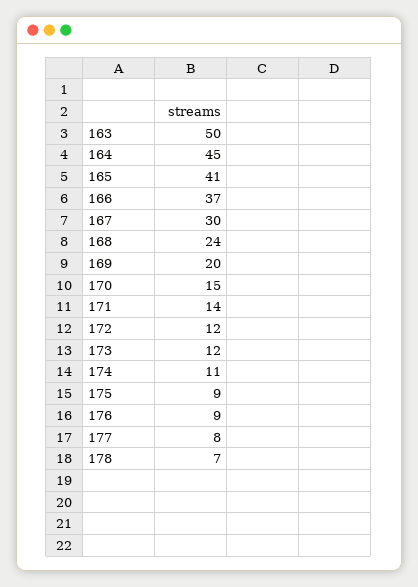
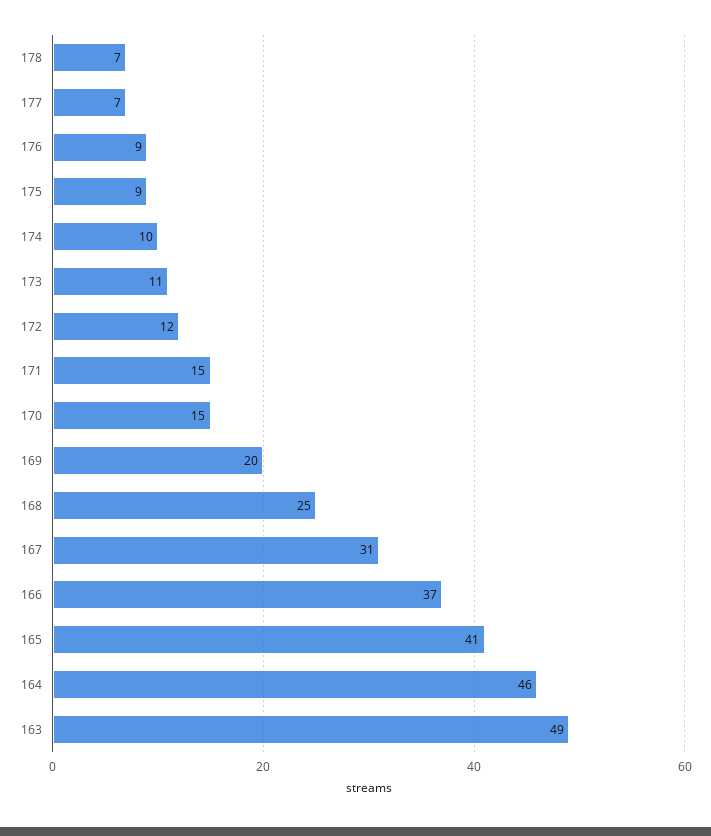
163: 50 -> 49
164: 45 -> 46
167: 30 -> 31
168: 24 -> 25
171: 14 -> 15
173: 12 -> 11
174: 11 -> 10
177: 8 -> 7

